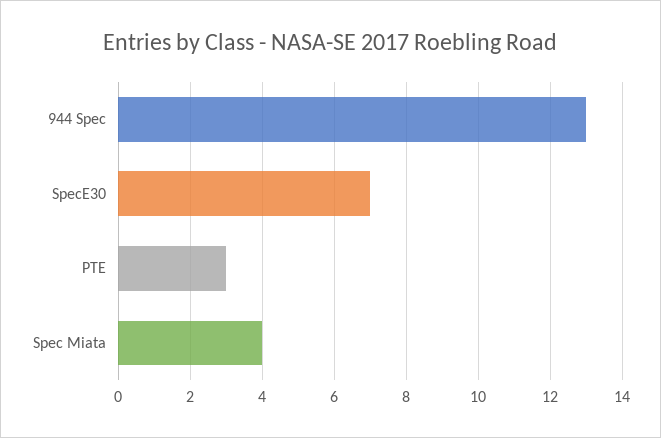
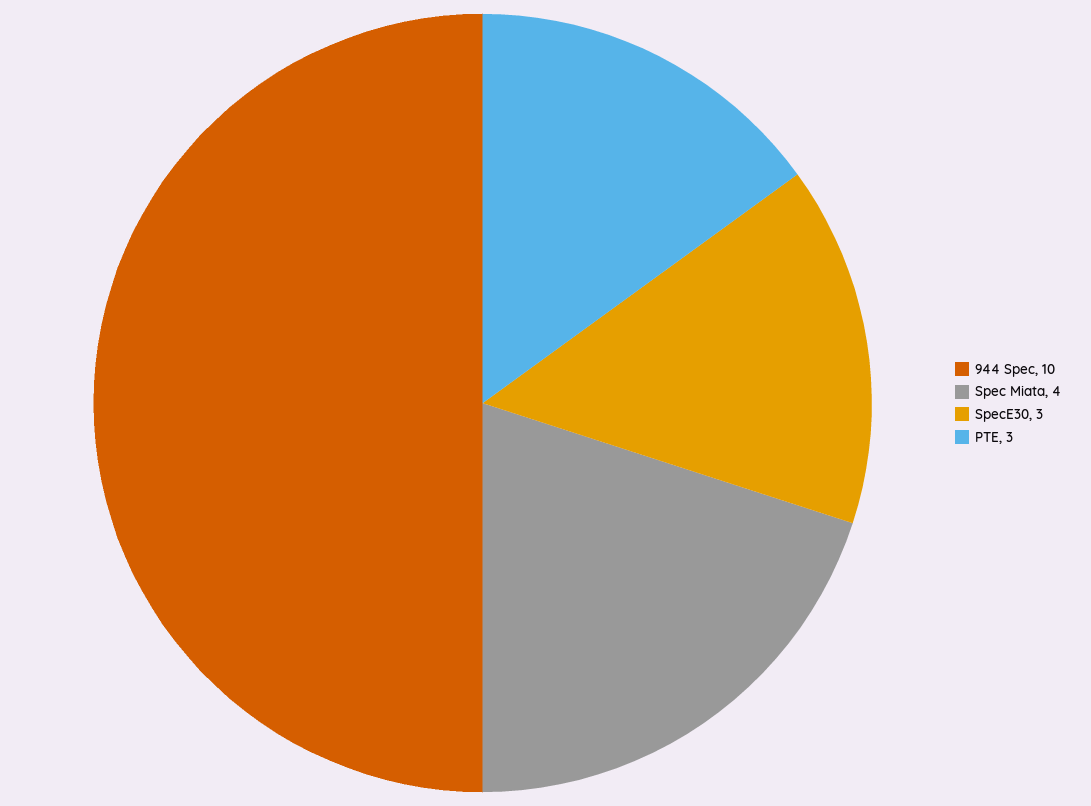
944 Spec: 13 -> 10
SpecE30: 7 -> 3

